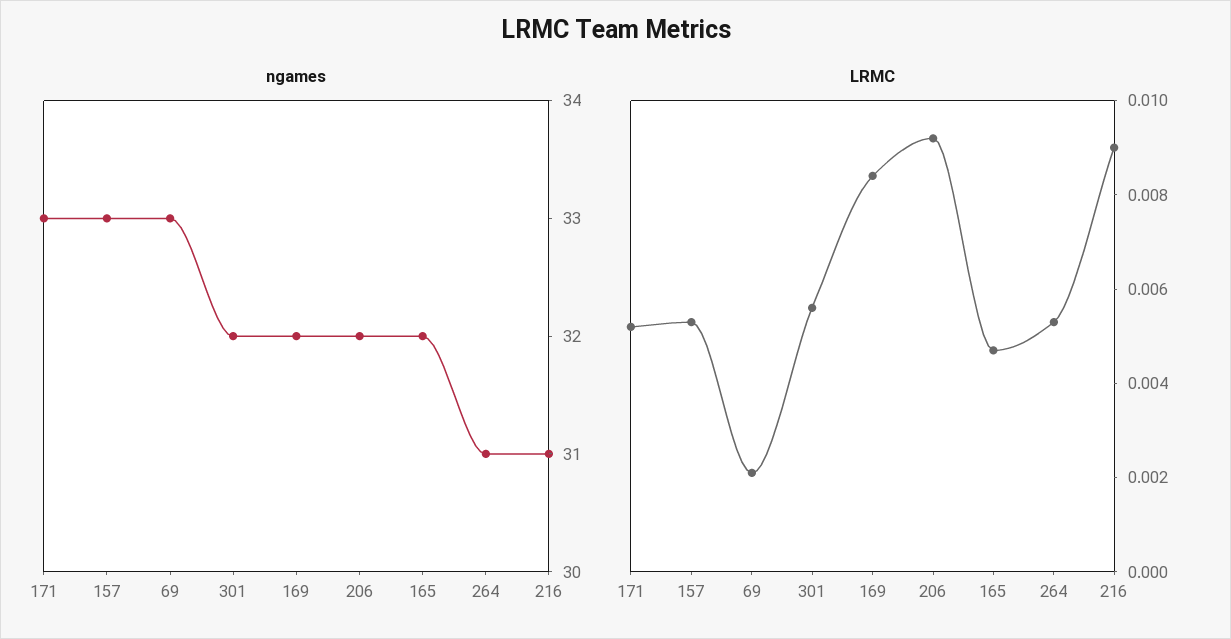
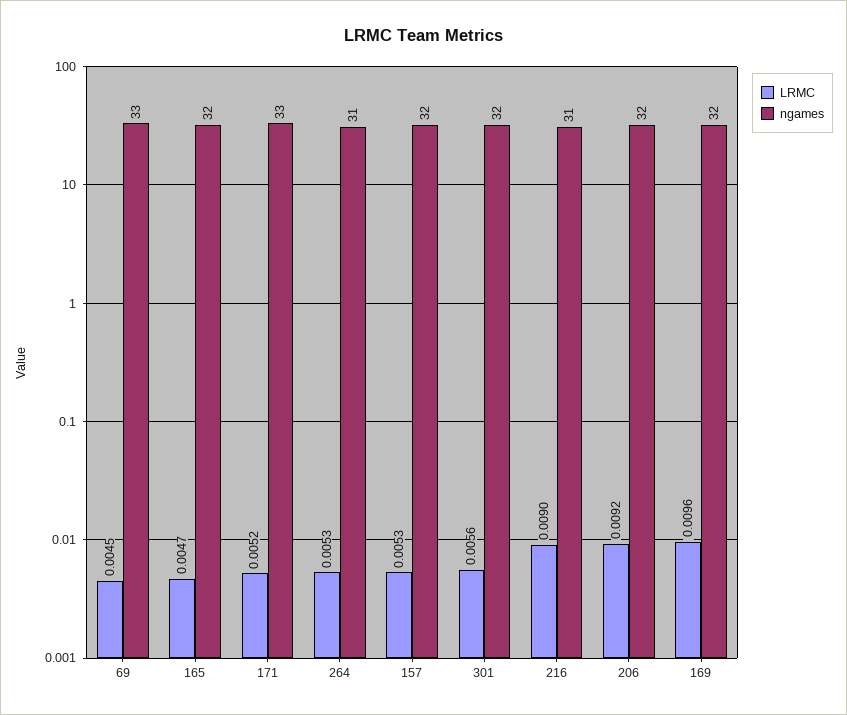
ngames, 157: 33 -> 32
LRMC, 69: 0.002 -> 0.0045
LRMC, 169: 0.0085 -> 0.0096

